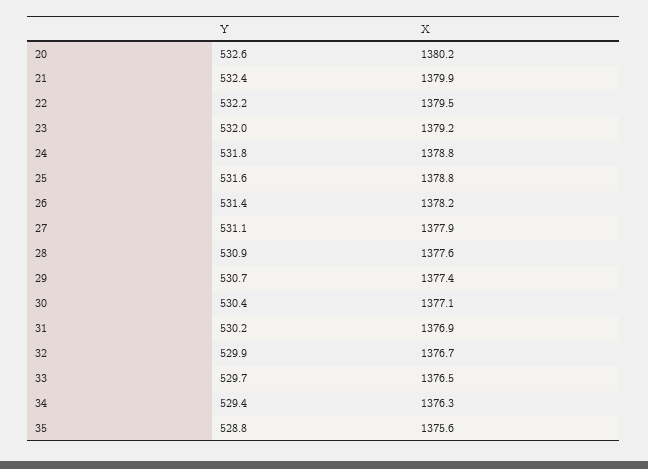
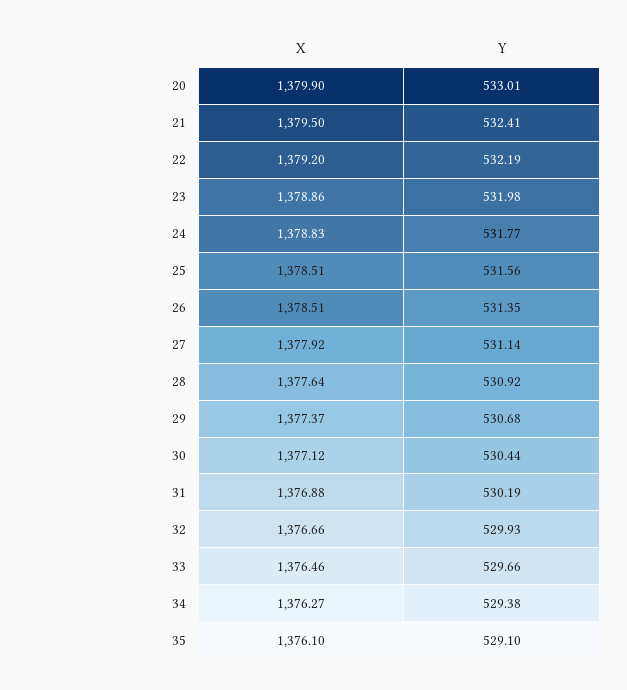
Y, 20: 532.6 -> 533.01
X, 20: 1380.2 -> 1379.9
X, 21: 1379.9 -> 1379.5
X, 22: 1379.5 -> 1379.2
X, 23: 1379.2 -> 1378.86
X, 25: 1378.8 -> 1378.51
X, 26: 1378.2 -> 1378.51
Y, 35: 528.8 -> 529.1
X, 35: 1375.6 -> 1376.1

